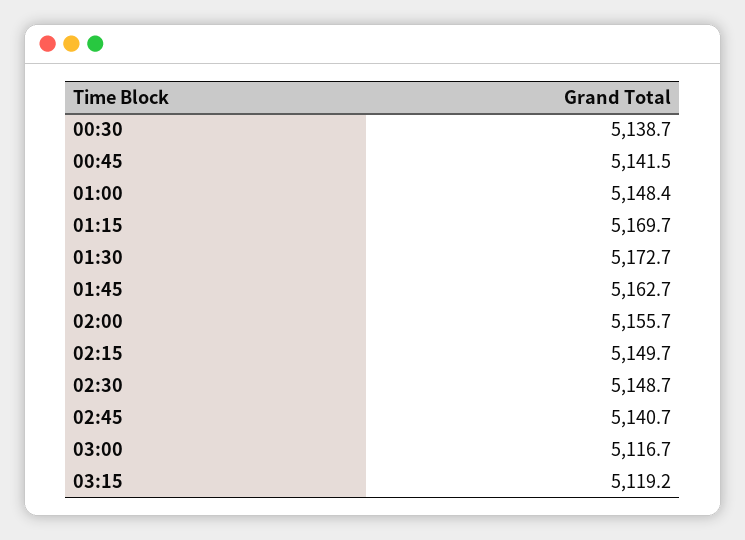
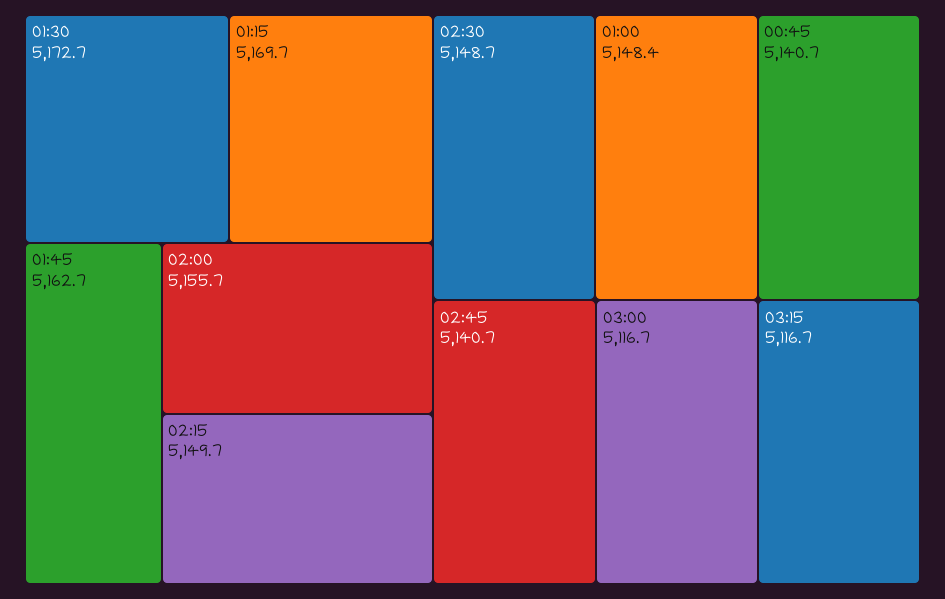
00:30: 5138.7 -> none
00:45: 5141.5 -> 5140.7
03:15: 5119.2 -> 5116.7

